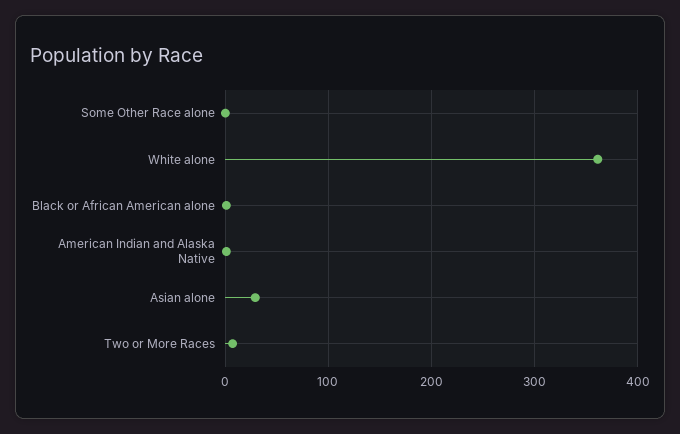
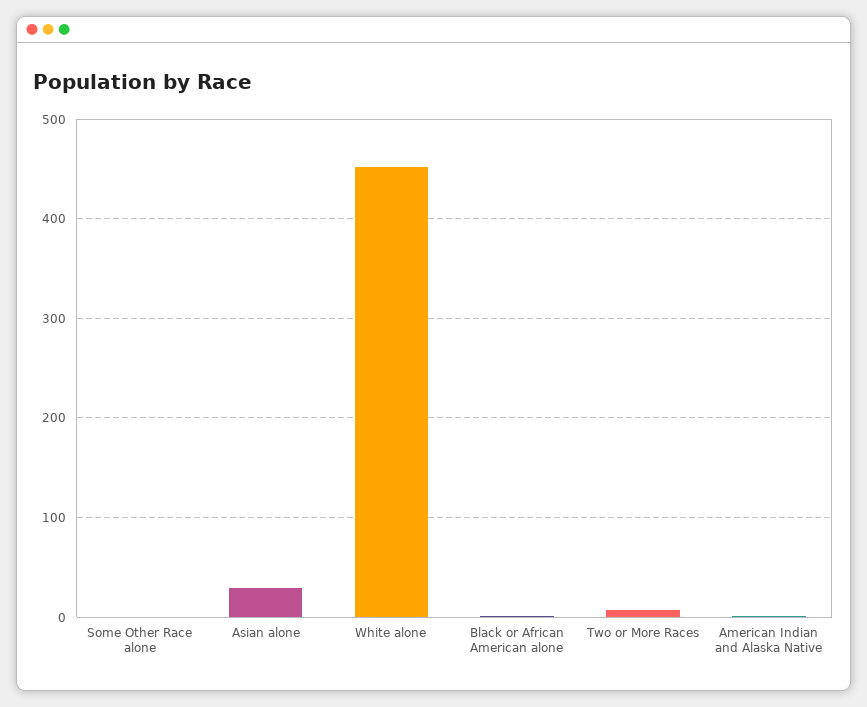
White alone: 360 -> 450

